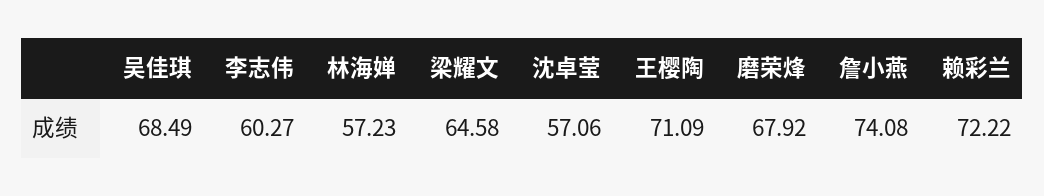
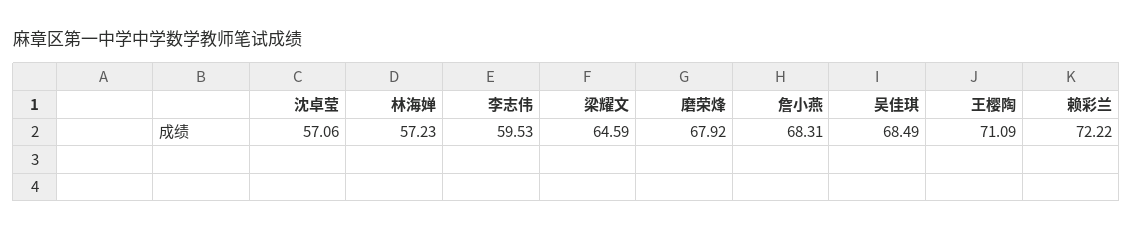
李志伟: 60.27 -> 59.53
梁耀文: 64.58 -> 64.59
詹小燕: 74.08 -> 68.31

